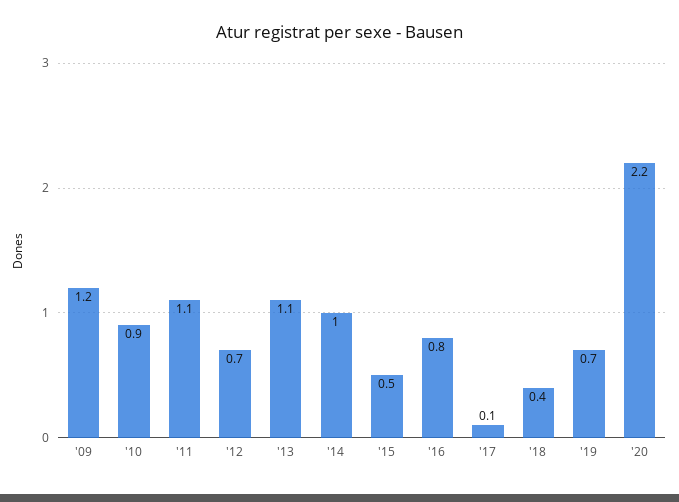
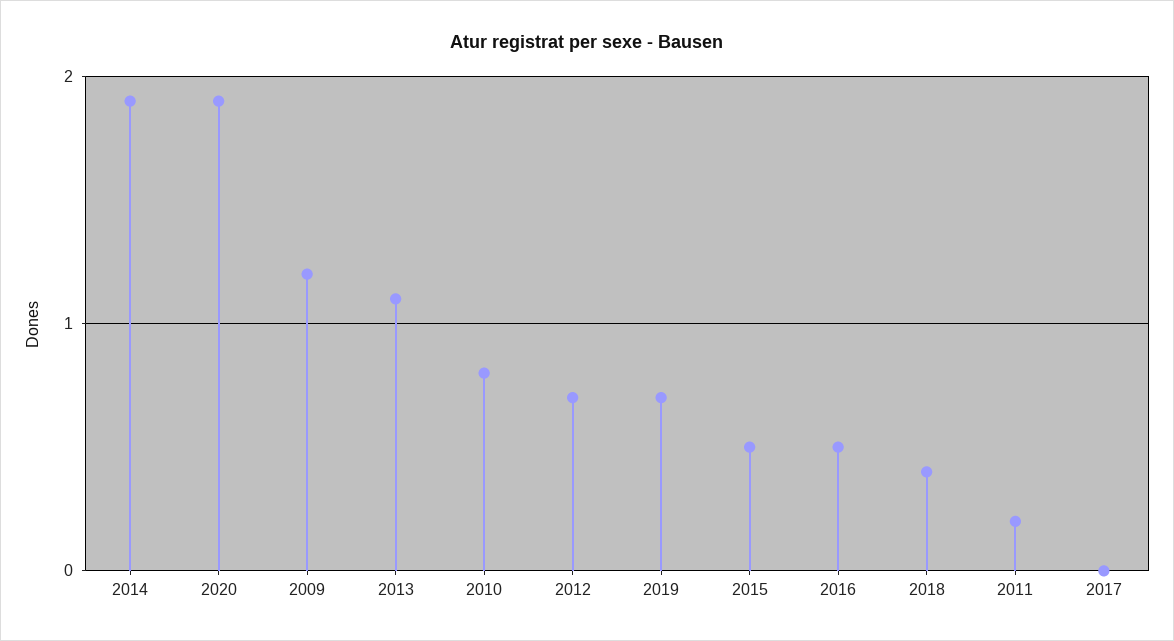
'10: 0.9 -> 0.8
'11: 1.1 -> 0.2
'14: 1 -> 1.9
'16: 0.8 -> 0.5
'17: 0.1 -> 0
'20: 2.2 -> 1.9

